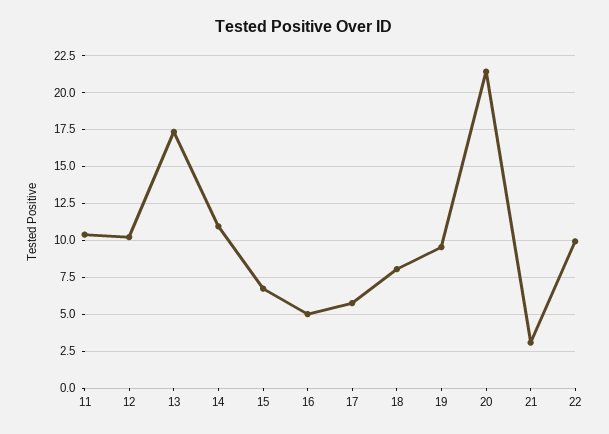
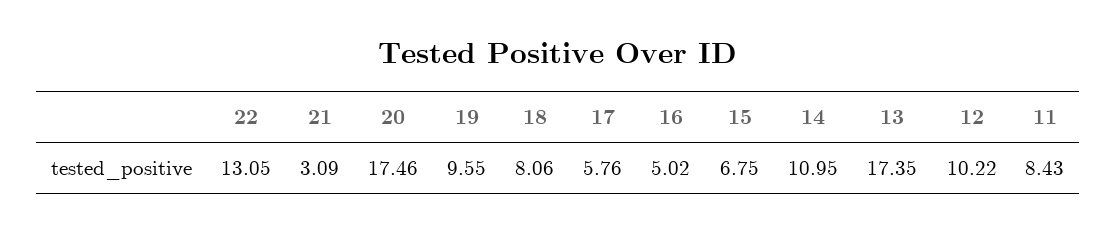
11: 10.5 -> 8.43
20: 21.5 -> 17.46
22: 10 -> 13.05

